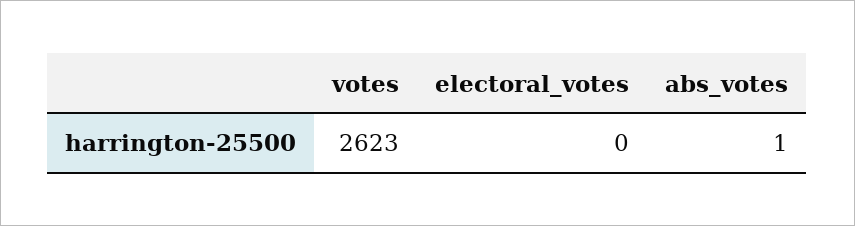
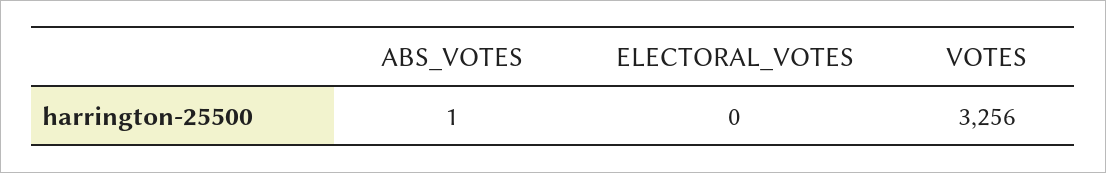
votes: 2623 -> 3256

